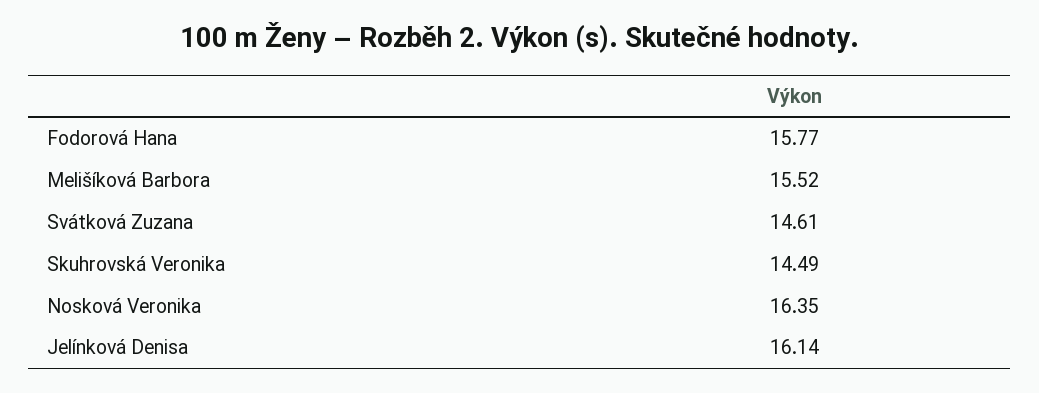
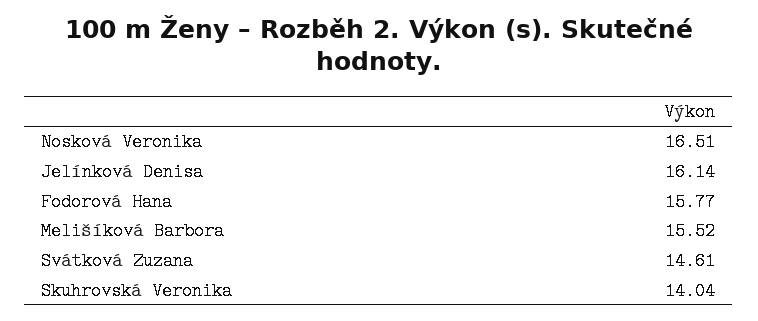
Skuhrovská Veronika: 14.49 -> 14.04
Nosková Veronika: 16.35 -> 16.51

